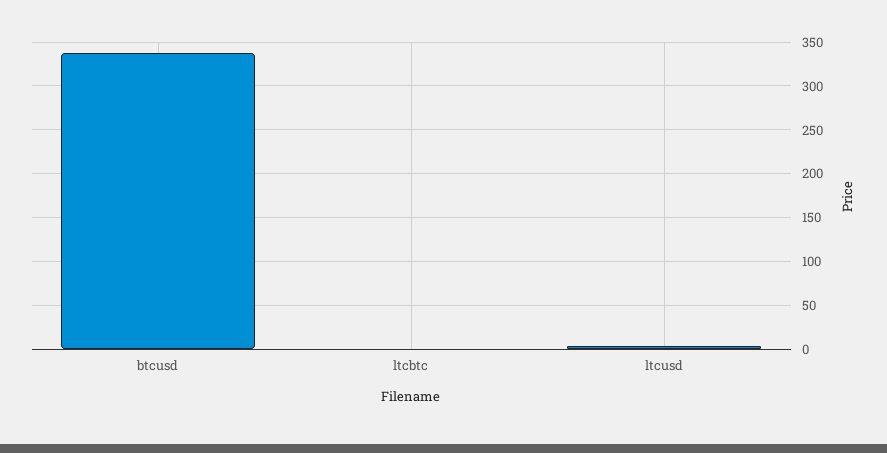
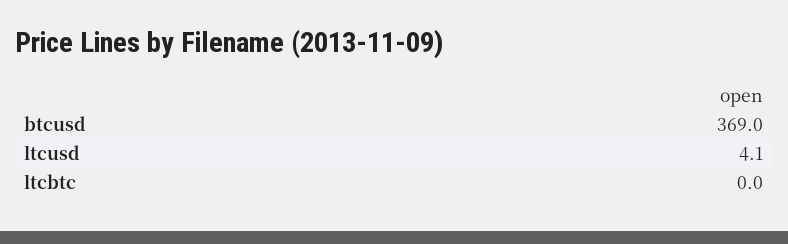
btcusd: 340 -> 369

